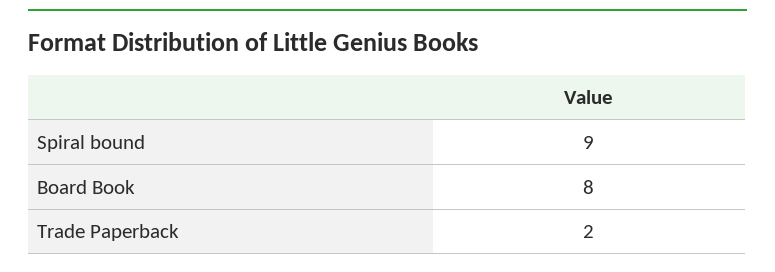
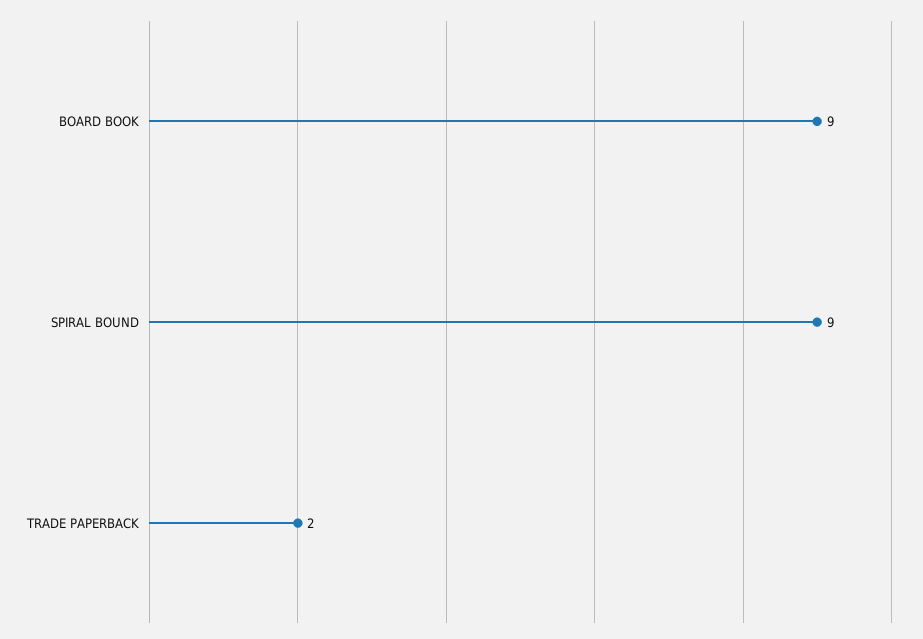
Board Book: 8 -> 9

